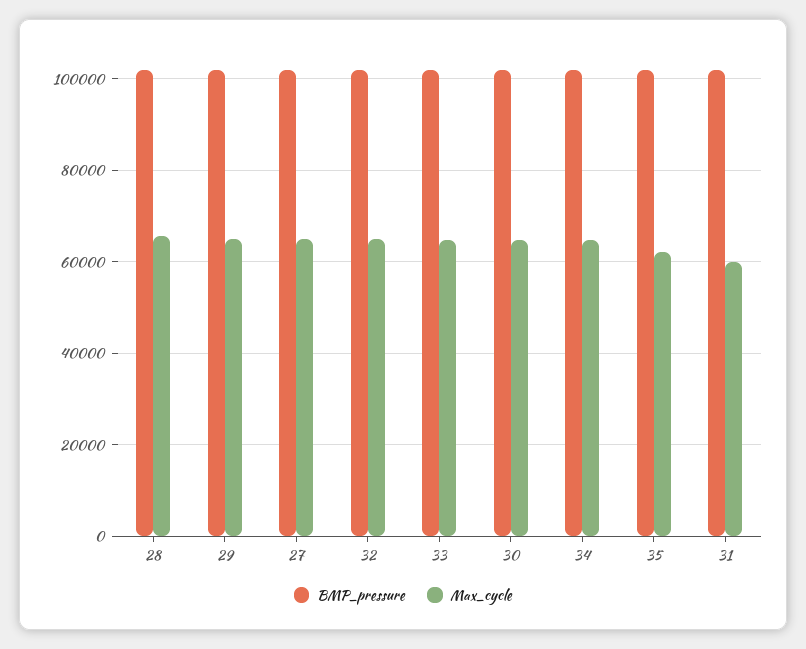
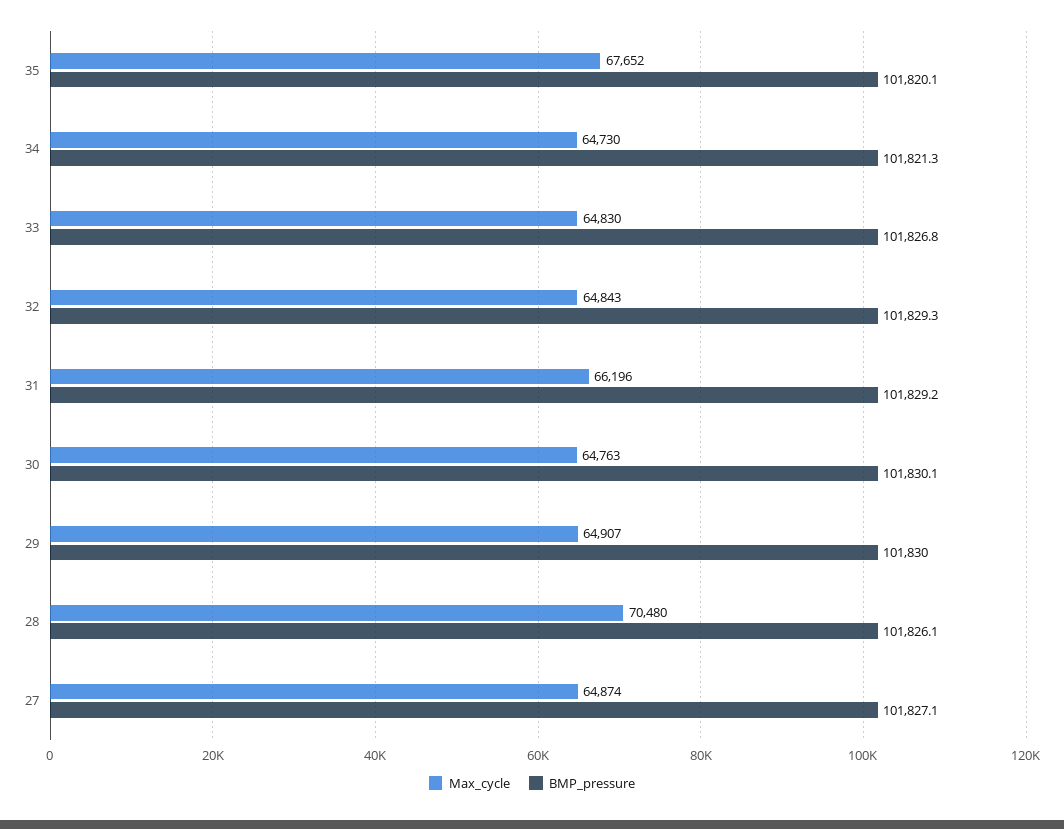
Max_cycle, 28: 66000 -> 70480
Max_cycle, 35: 62000 -> 67652
Max_cycle, 31: 60000 -> 66196

